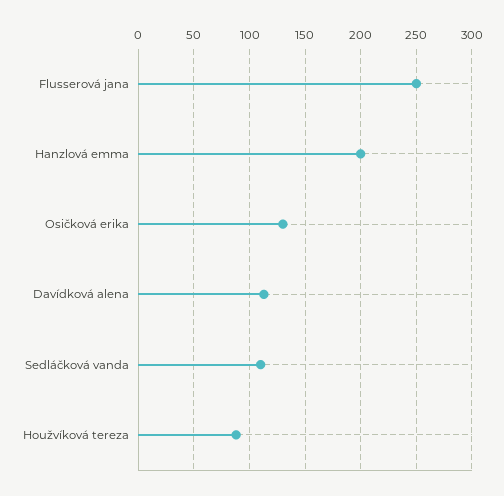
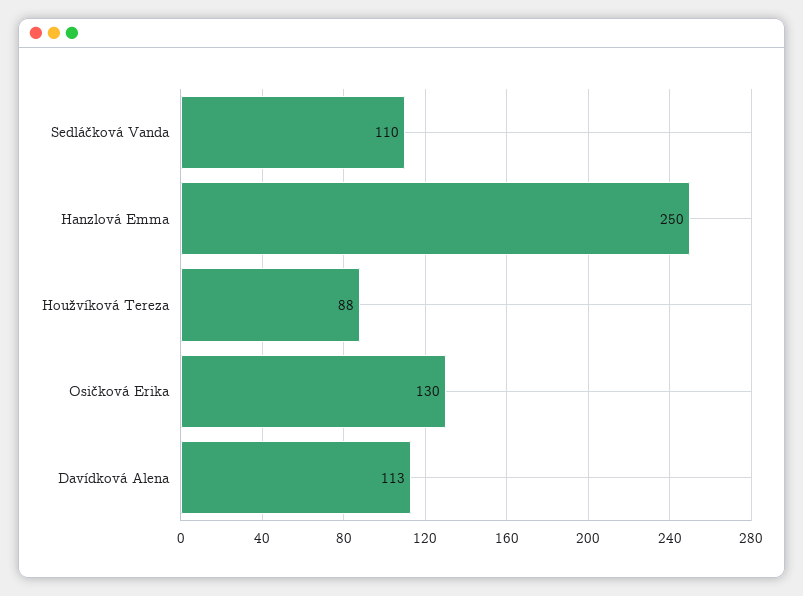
Flusserová jana: 250 -> none
Hanzlová emma: 200 -> 250

